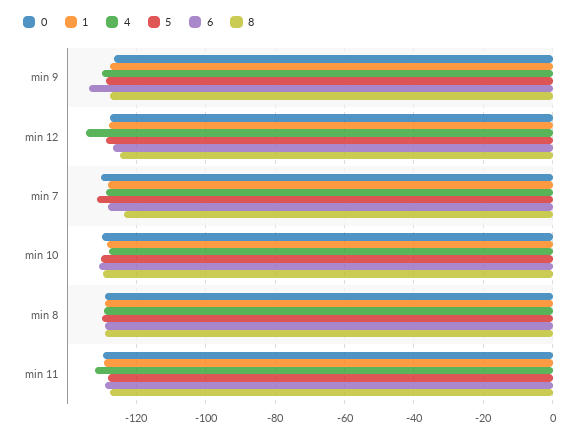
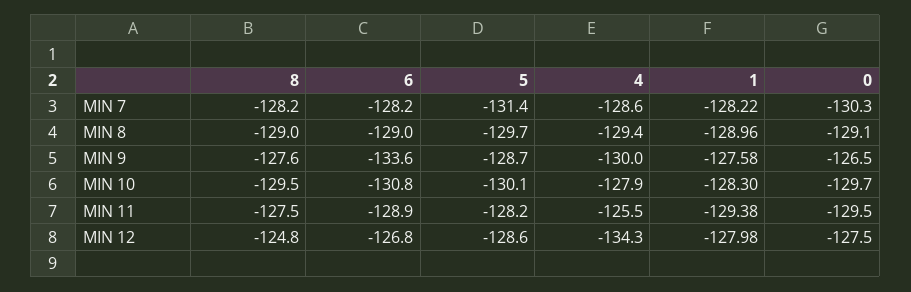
8, min 7: -124 -> -128.2
4, min 11: -132 -> -125.5

